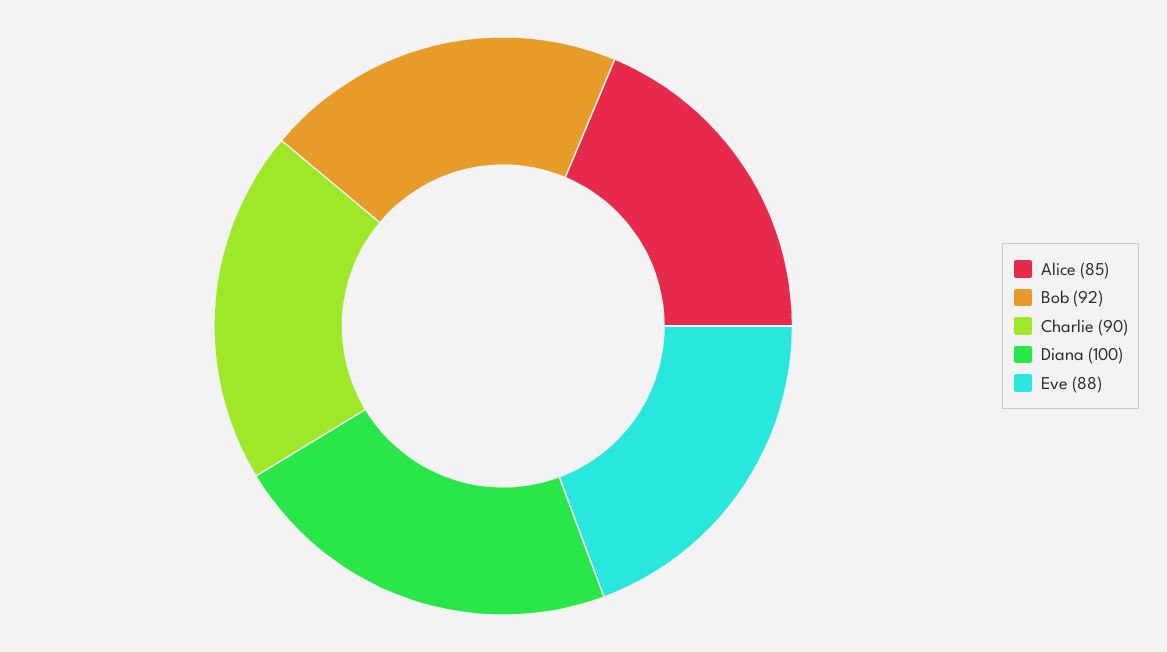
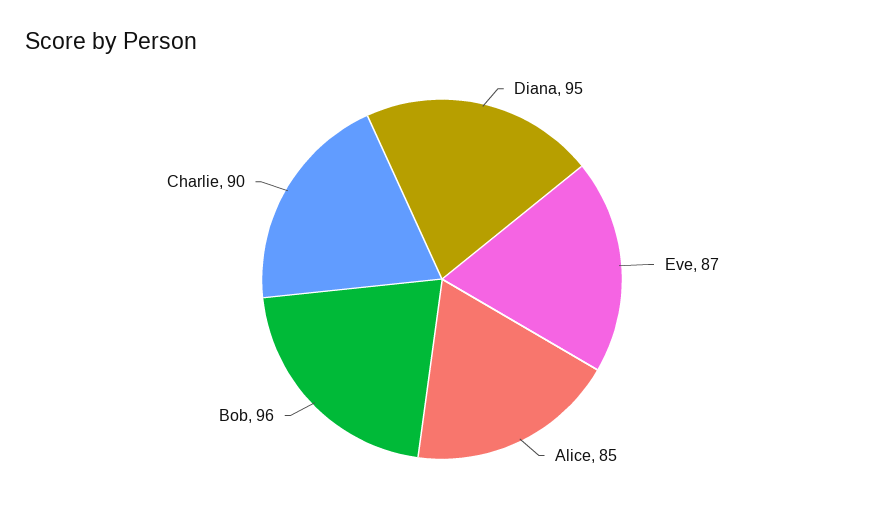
Bob: 92 -> 96
Diana: 100 -> 95
Eve: 88 -> 87

